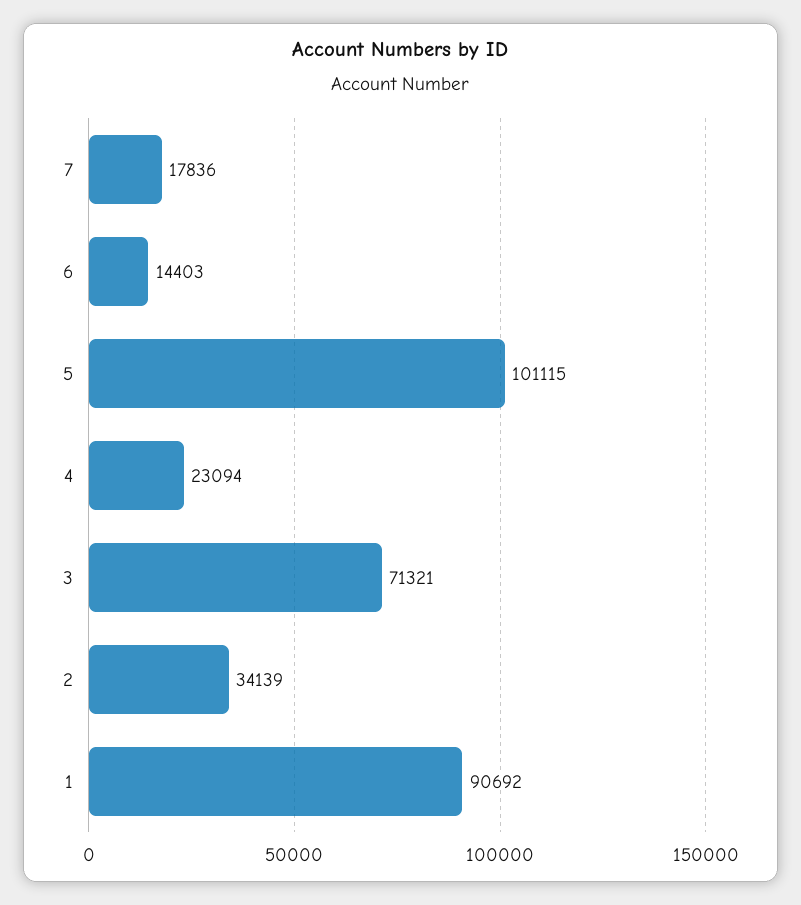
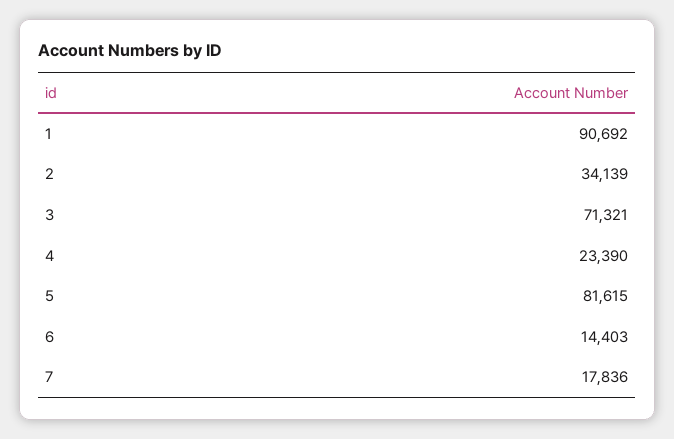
5: 101115 -> 81615
4: 23094 -> 23390

